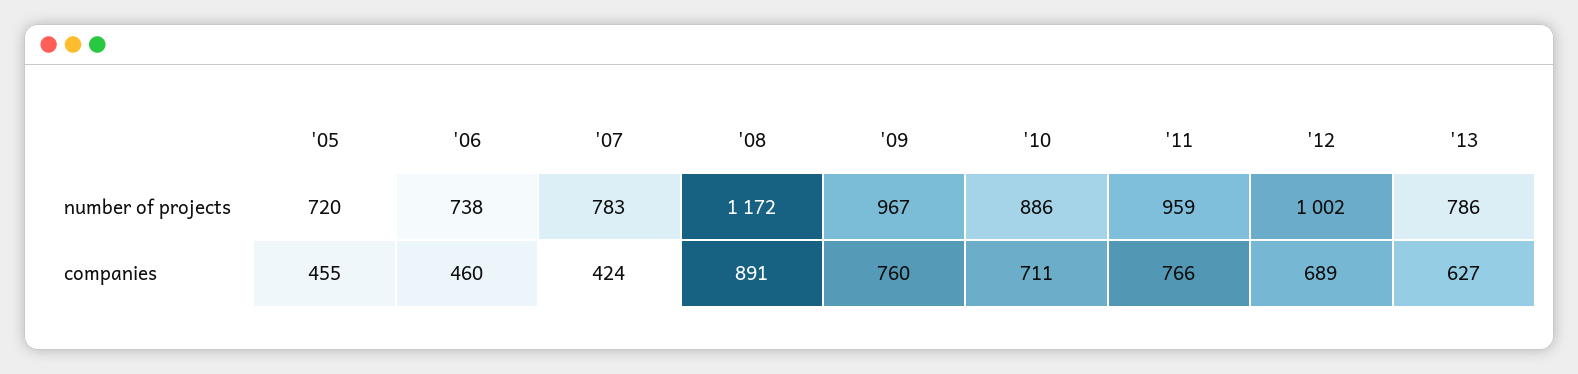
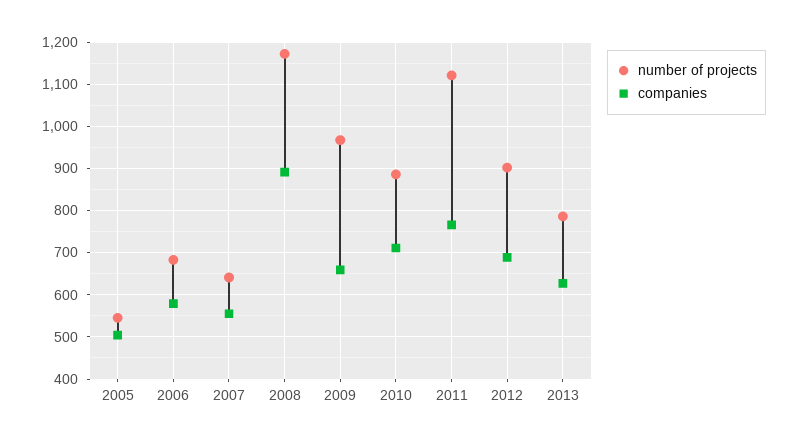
number of projects, '05: 720 -> 540
number of projects, '06: 738 -> 680
number of projects, '07: 783 -> 640
number of projects, '11: 959 -> 1120
number of projects, '12: 1002 -> 900
companies, '05: 455 -> 500
companies, '06: 460 -> 580
companies, '07: 424 -> 560
companies, '09: 760 -> 660

